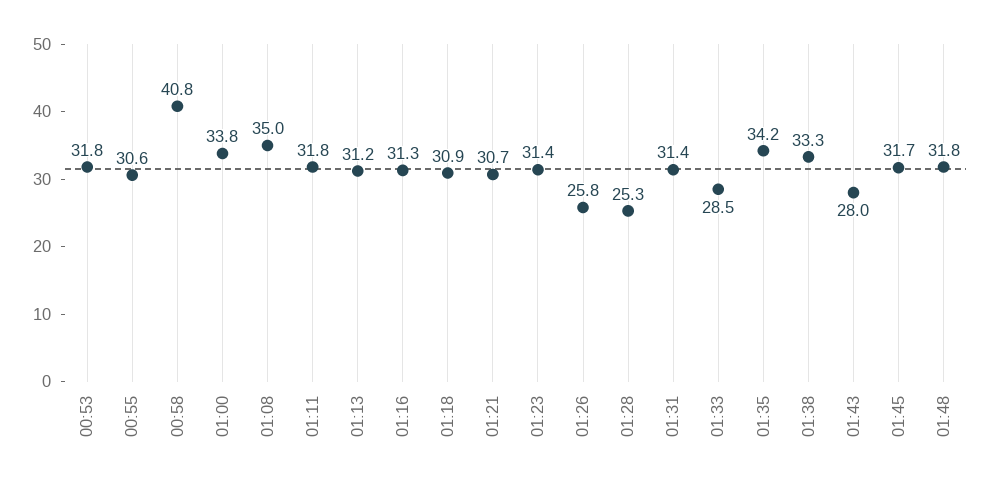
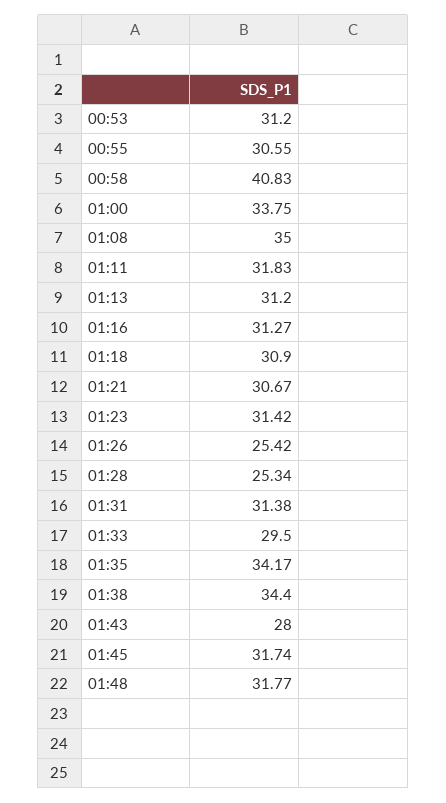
00:53: 31.8 -> 31.2
01:26: 25.8 -> 25.42
01:33: 28.5 -> 29.5
01:38: 33.3 -> 34.4

